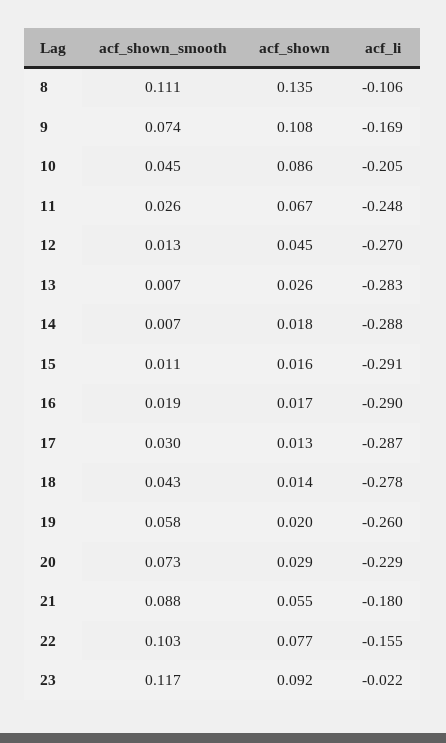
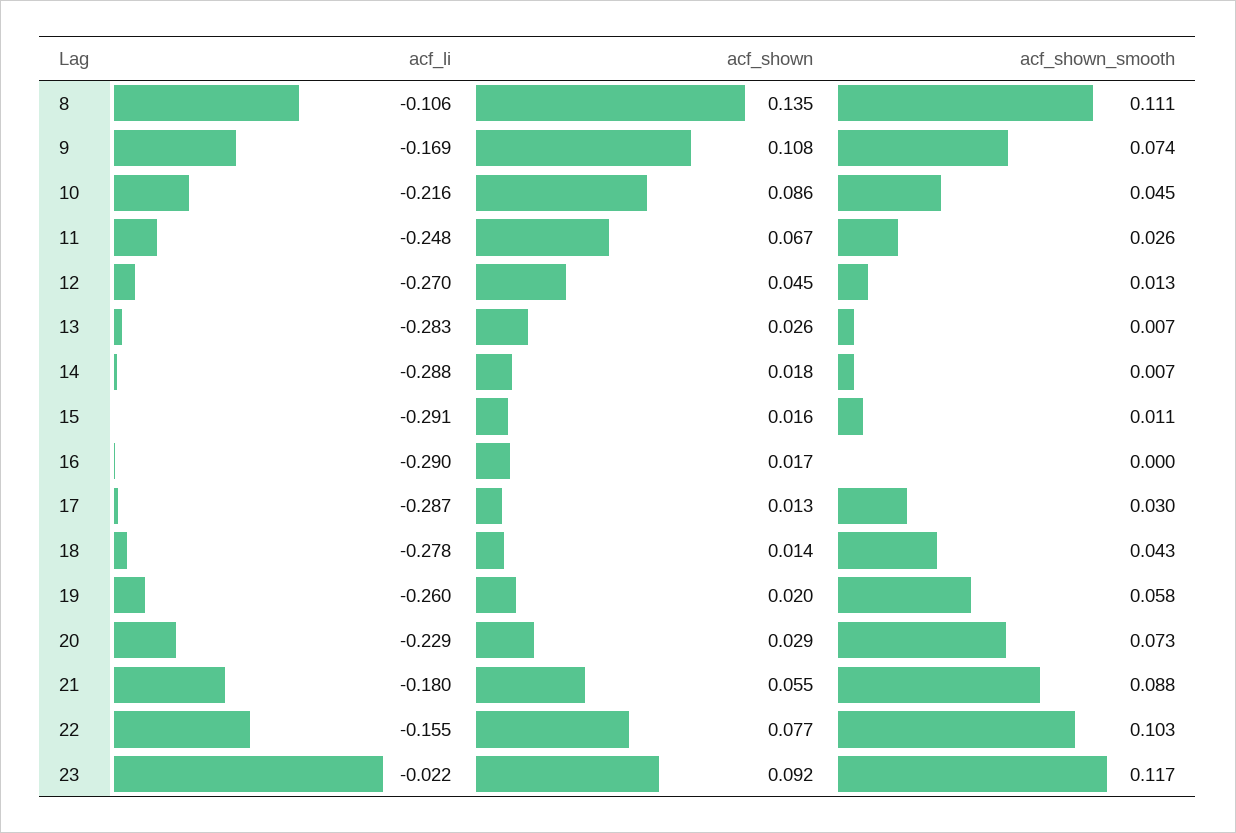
acf_li, 10: -0.205 -> -0.216
acf_shown_smooth, 16: 0.019 -> 0

